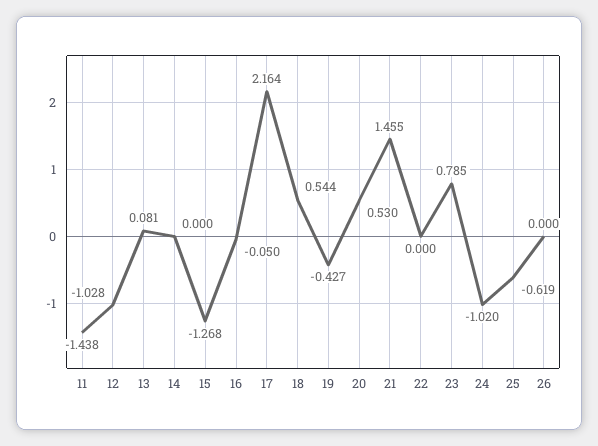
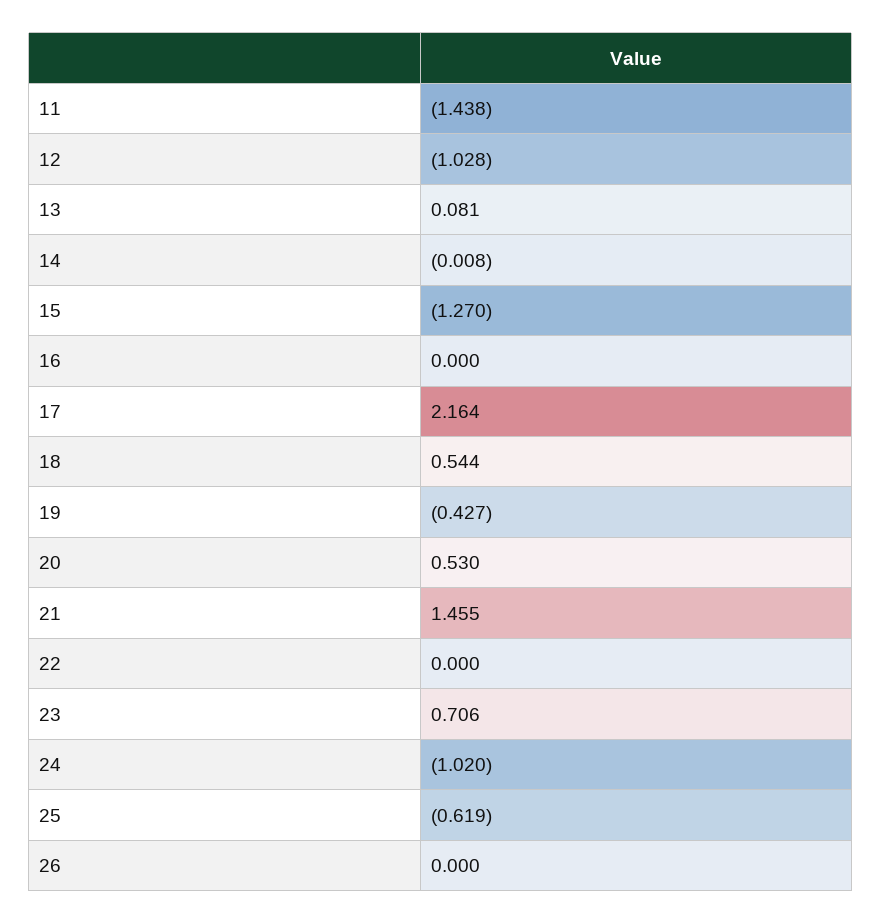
14: 0 -> -0.008
15: -1.268 -> -1.27
16: -0.05 -> 0
23: 0.785 -> 0.706

